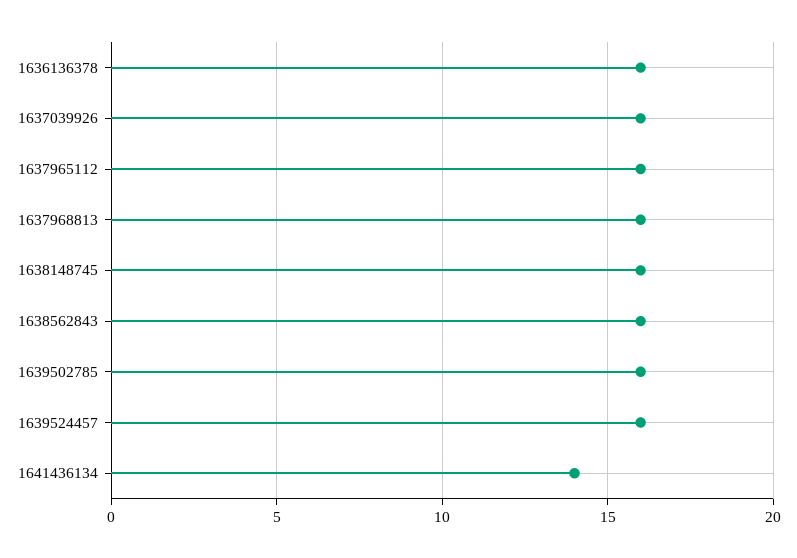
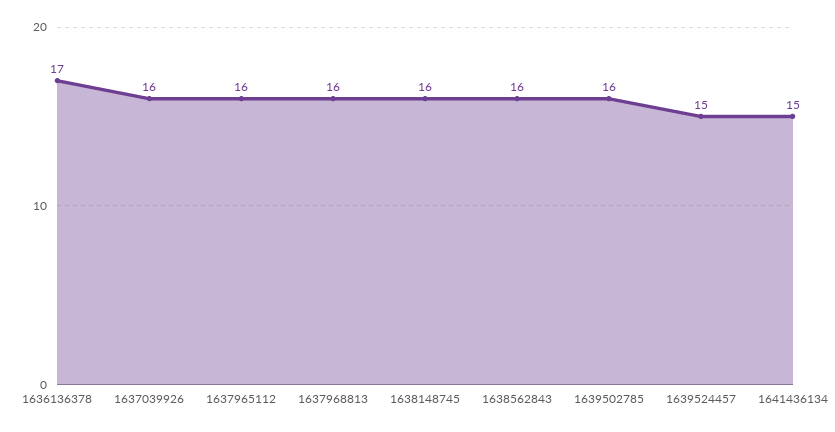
1636136378: 16 -> 17
1639524457: 16 -> 15
1641436134: 14 -> 15

